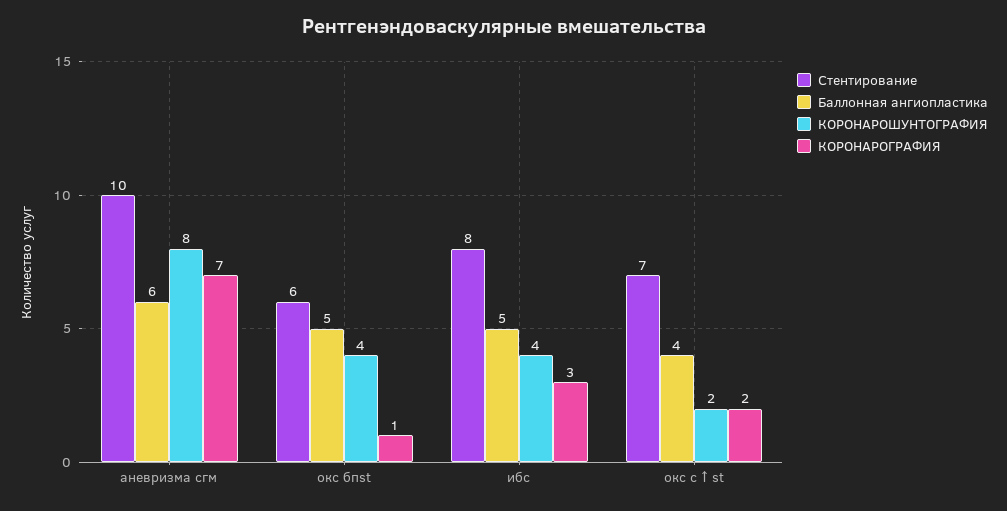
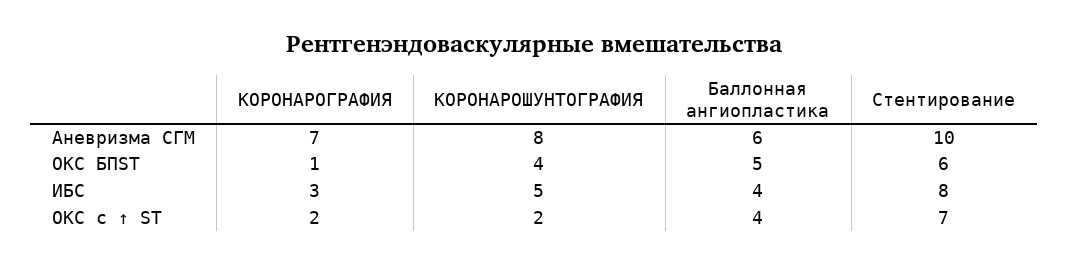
Баллонная ангиопластика, ибс: 5 -> 4
КОРОНАРОШУНТОГРАФИЯ, ибс: 4 -> 5

